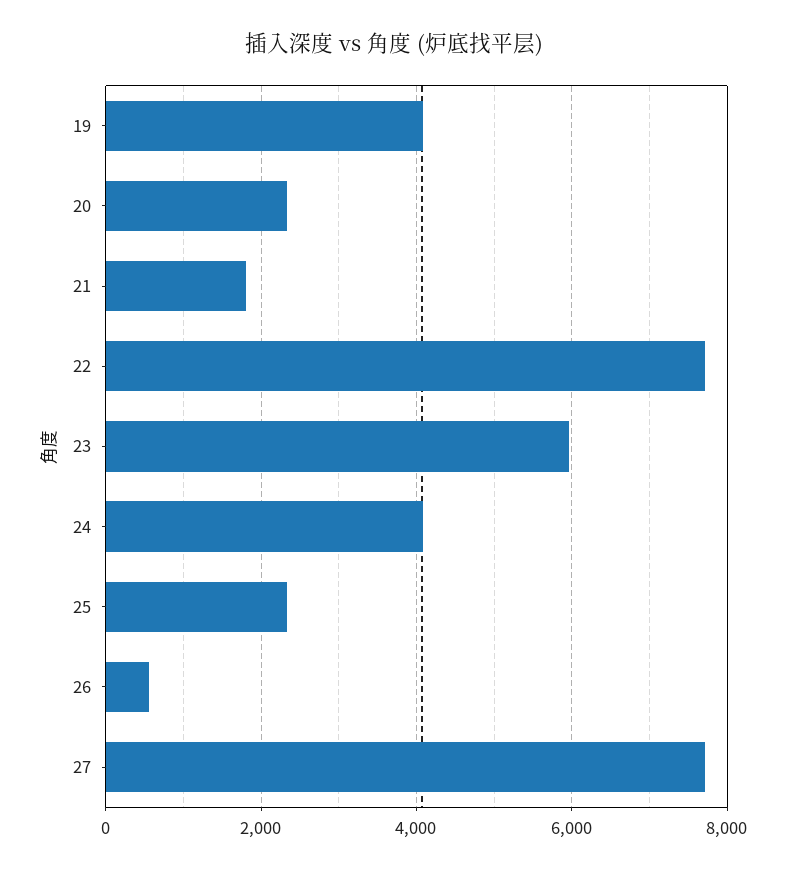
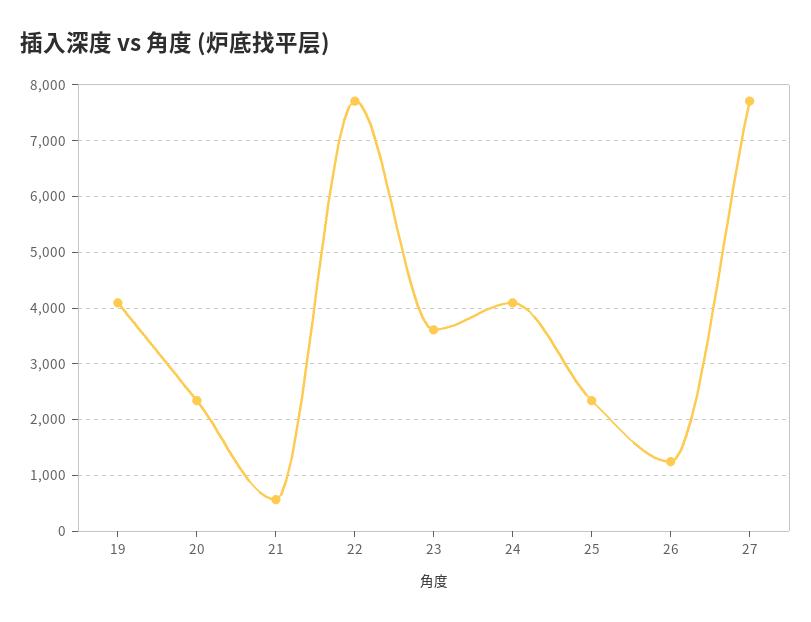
21: 1800 -> 600
23: 6000 -> 3600
26: 600 -> 1200

